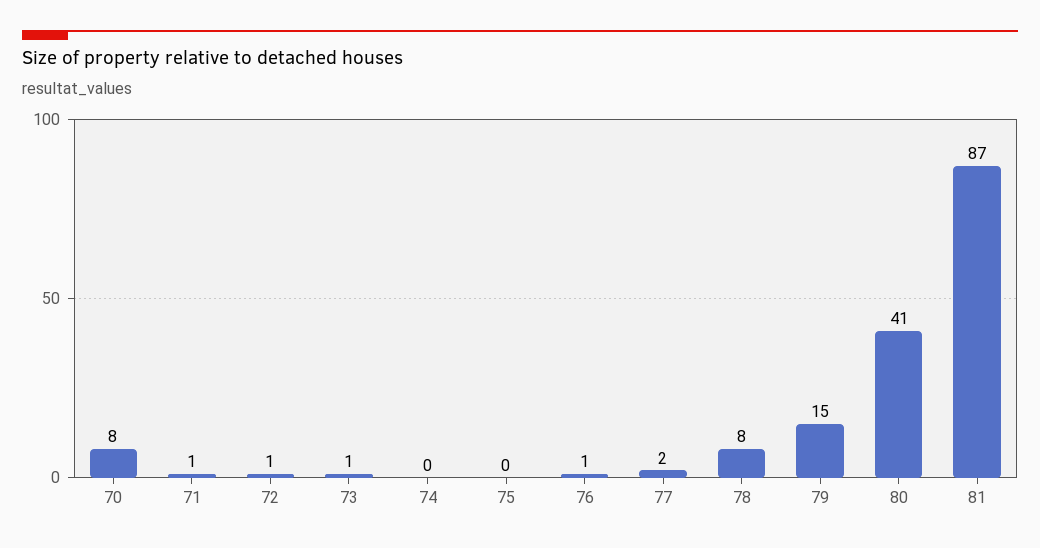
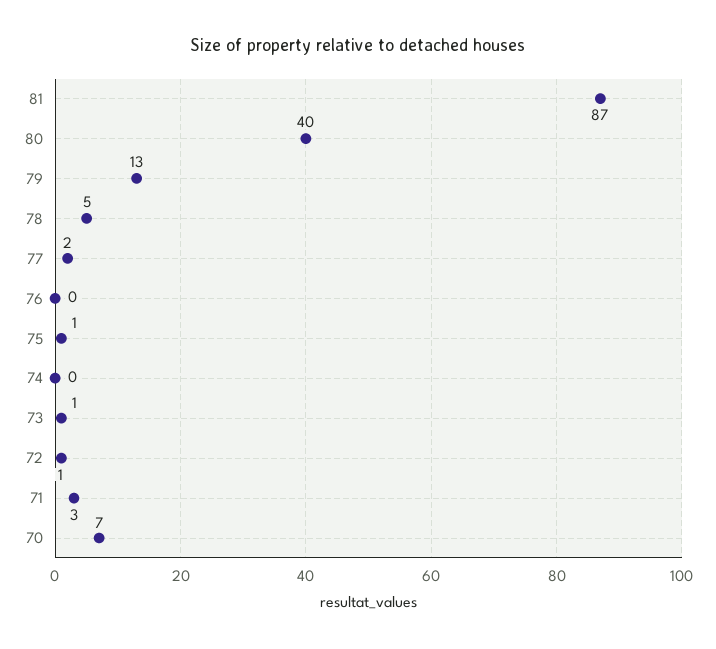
70: 8 -> 7
71: 1 -> 3
75: 0 -> 1
76: 1 -> 0
78: 8 -> 5
79: 15 -> 13
80: 41 -> 40

